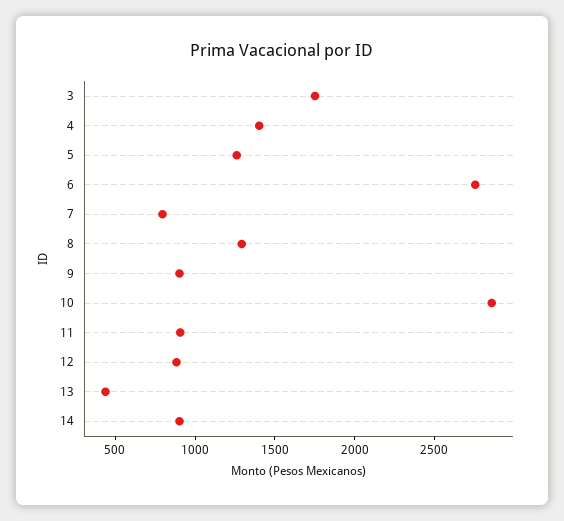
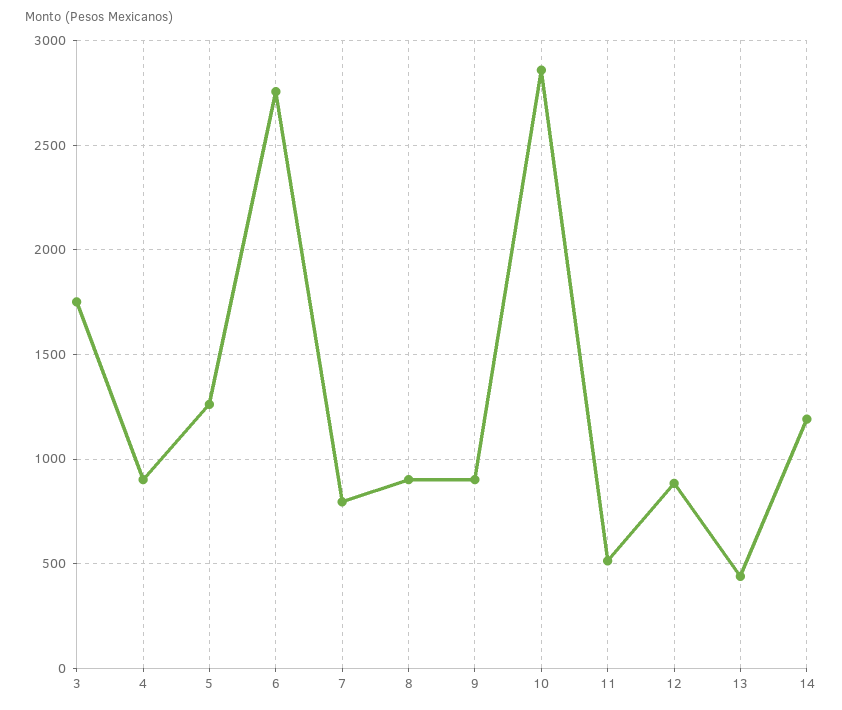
4: 1400 -> 900
8: 1300 -> 900
11: 900 -> 500
14: 900 -> 1200

